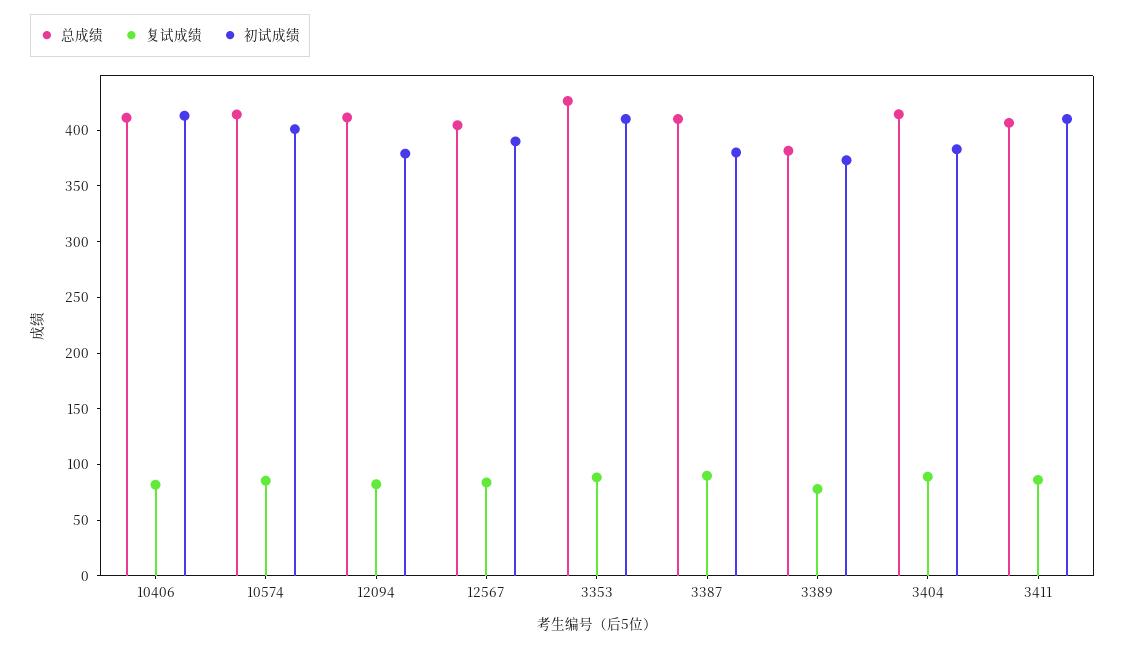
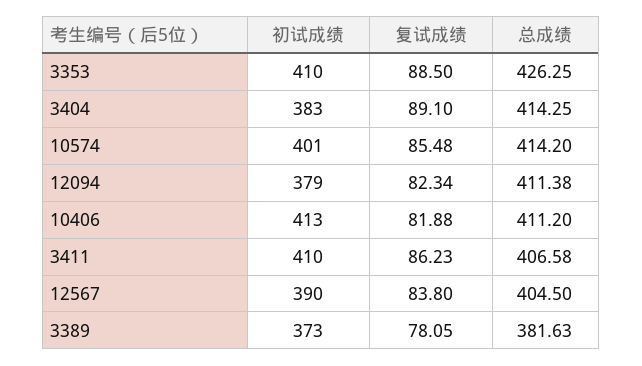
总成绩, 3387: 410 -> none
复试成绩, 3387: 90 -> none
初试成绩, 3387: 380 -> none

